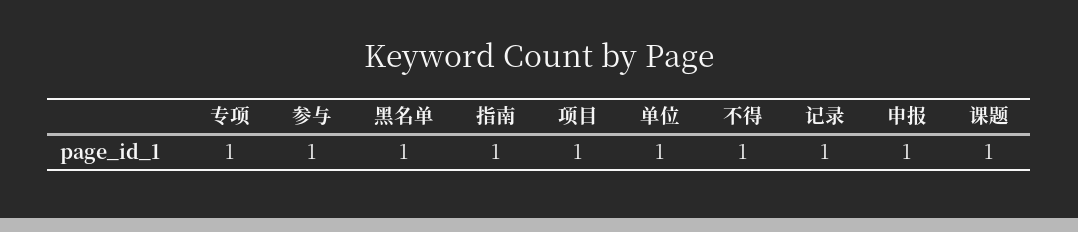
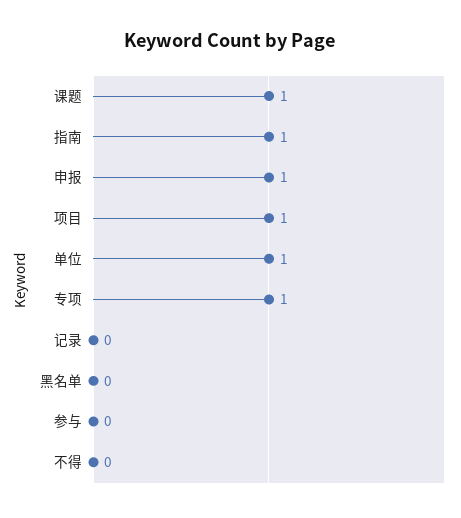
参与: 1 -> 0
黑名单: 1 -> 0
不得: 1 -> 0
记录: 1 -> 0

